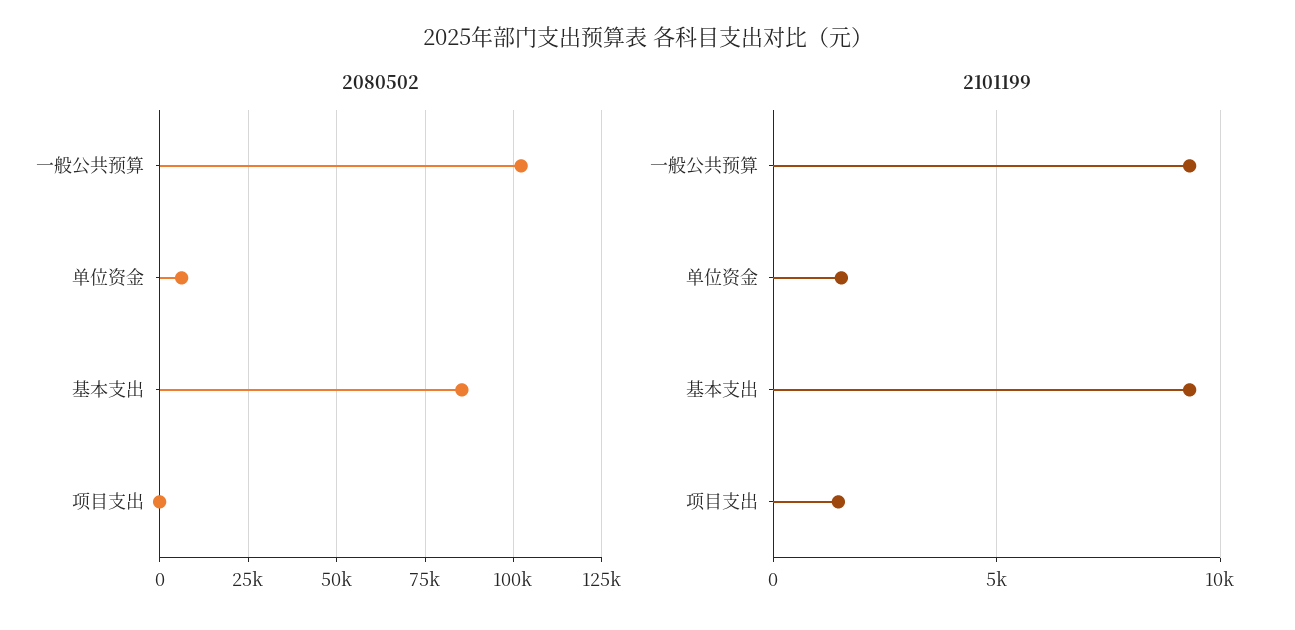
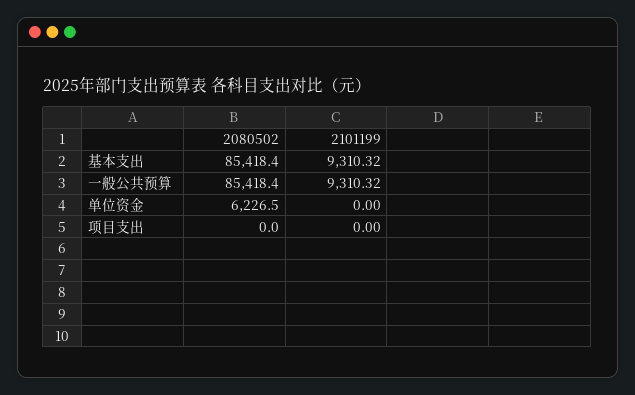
2080502, 一般公共预算: 102500 -> 85418.4
2101199, 单位资金: 1500 -> 0
2101199, 项目支出: 1500 -> 0

